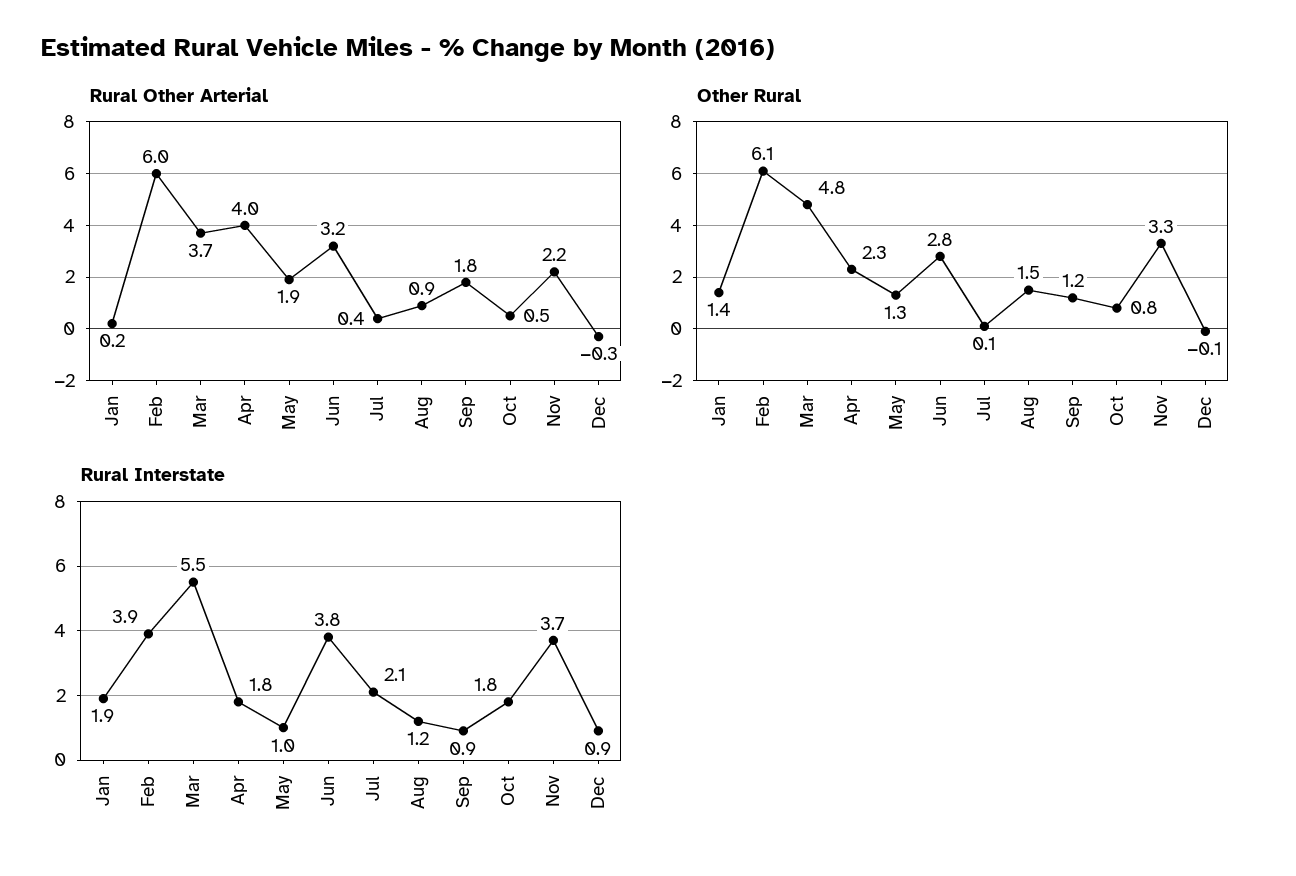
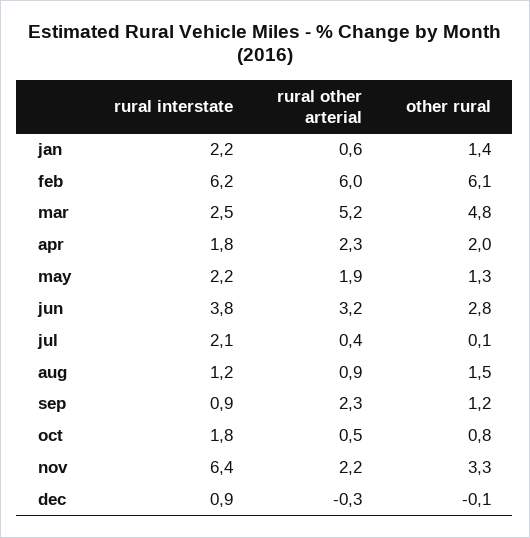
Rural Other Arterial, Jan: 0.2 -> 0.6
Rural Other Arterial, Mar: 3.7 -> 5.2
Rural Other Arterial, Apr: 4 -> 2.3
Rural Other Arterial, Sep: 1.8 -> 2.3
Other Rural, Apr: 2.3 -> 2
Rural Interstate, Jan: 1.9 -> 2.2
Rural Interstate, Feb: 3.9 -> 6.2
Rural Interstate, Mar: 5.5 -> 2.5
Rural Interstate, May: 1 -> 2.2
Rural Interstate, Nov: 3.7 -> 6.4

